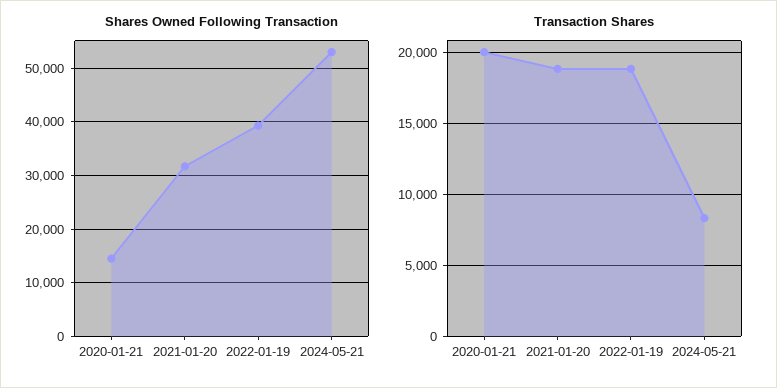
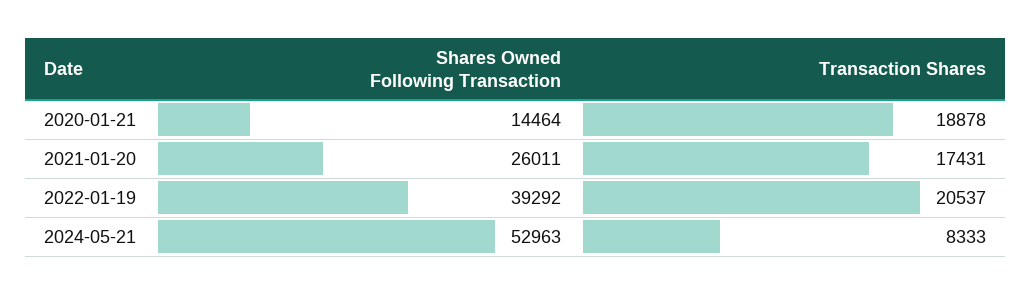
Shares Owned Following Transaction, 2021-01-20: 32000 -> 26011
Transaction Shares, 2020-01-21: 20000 -> 18878
Transaction Shares, 2021-01-20: 19000 -> 17431
Transaction Shares, 2022-01-19: 19000 -> 20537

